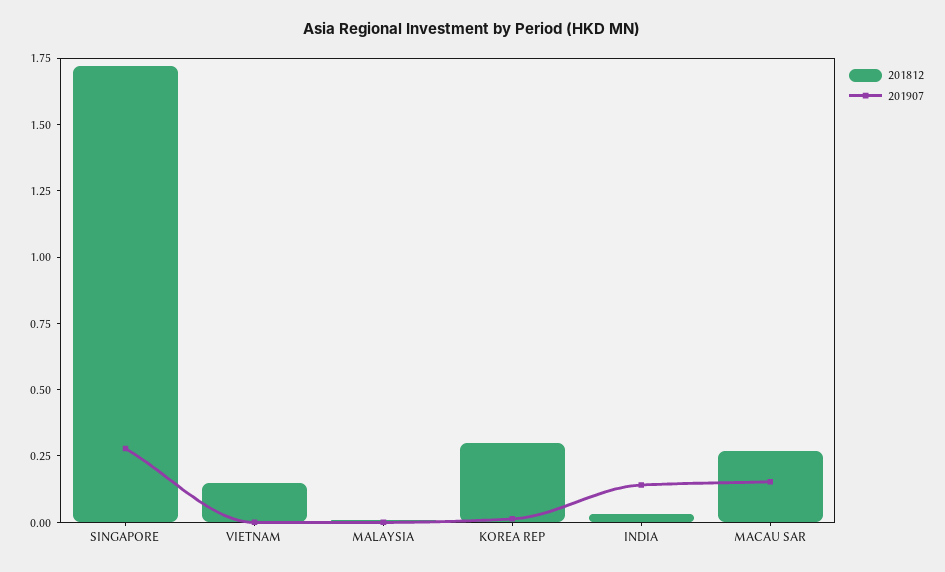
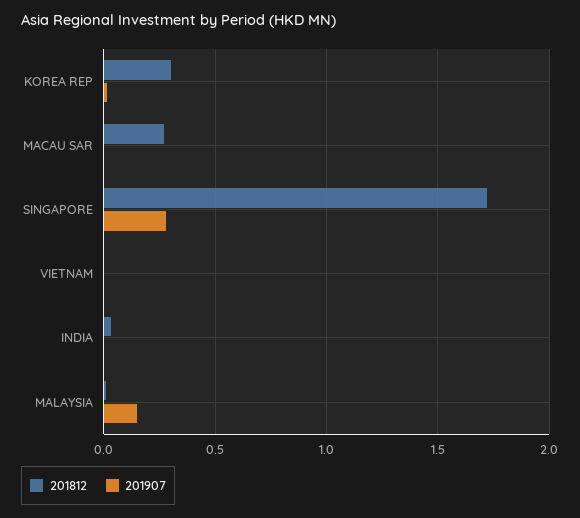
201812, VIETNAM: 0.15 -> 0
201907, MALAYSIA: 0 -> 0.15
201907, INDIA: 0.15 -> 0
201907, MACAU SAR: 0.15 -> 0

